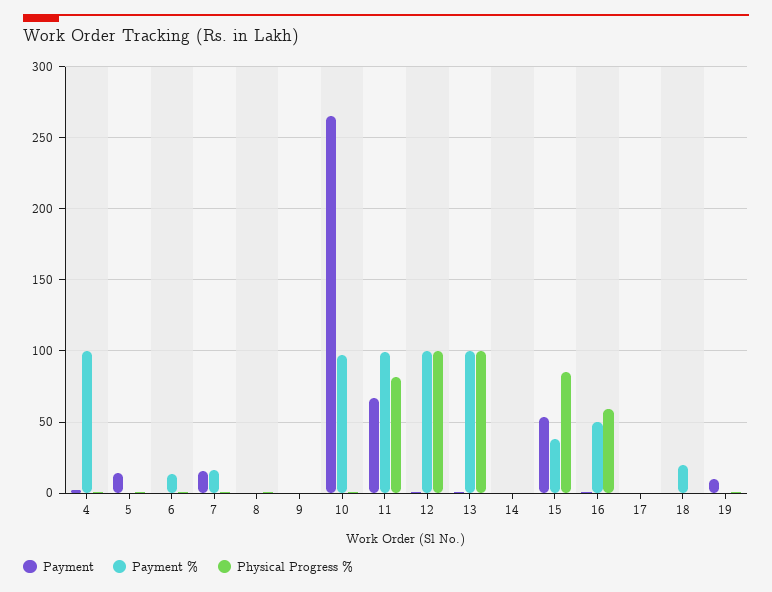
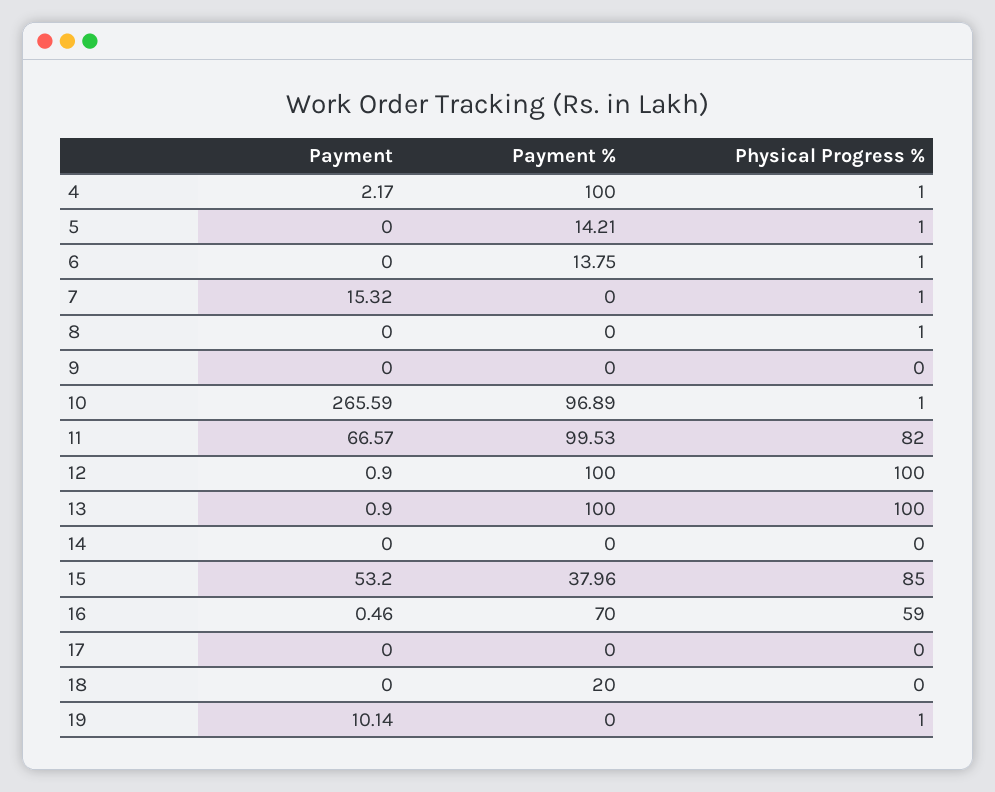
Payment, 5: 15 -> 0
Payment %, 5: 0 -> 14.21
Payment %, 7: 15 -> 0
Payment %, 16: 50 -> 70

